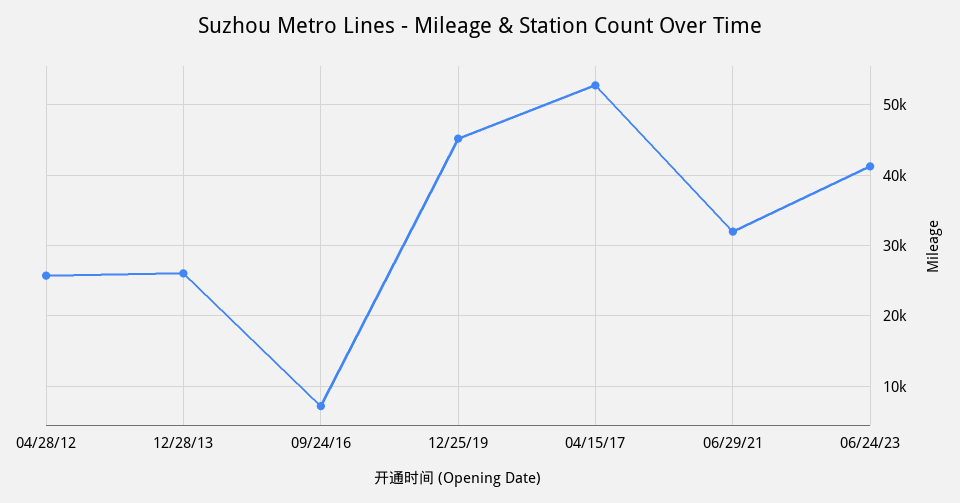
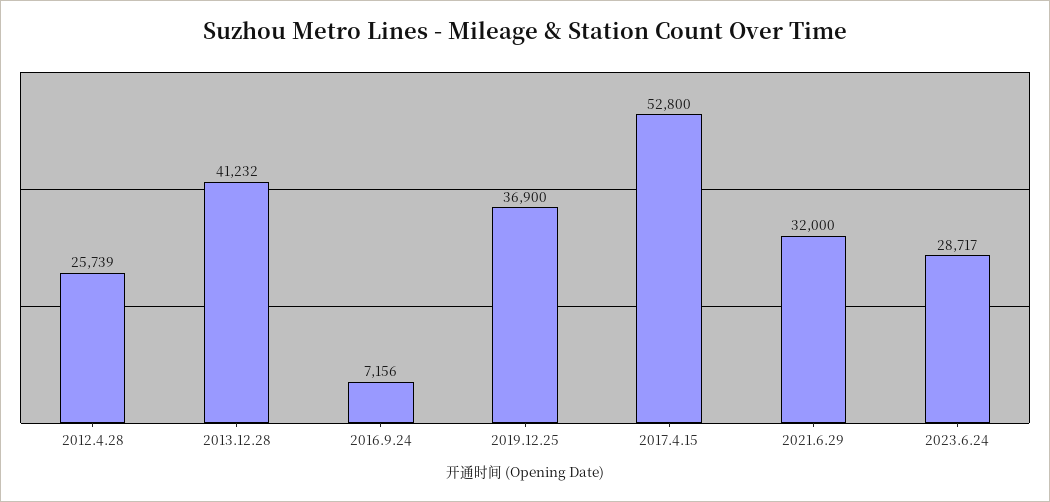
12/28/13: 26000 -> 41232
12/25/19: 45000 -> 36900
06/24/23: 41000 -> 28717

